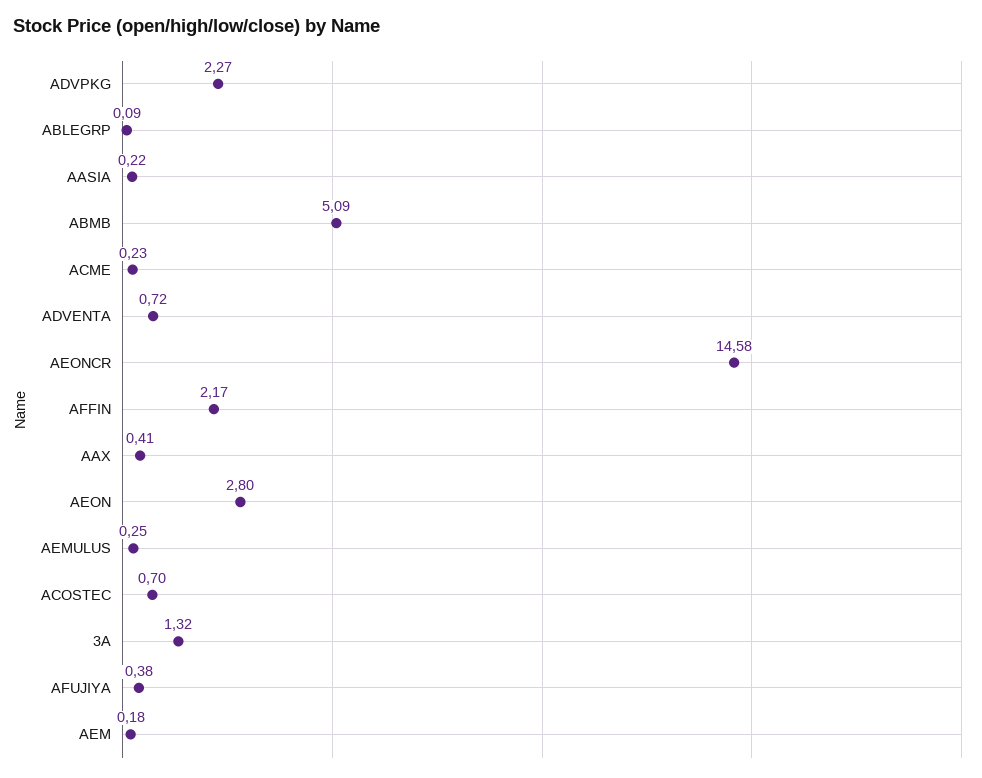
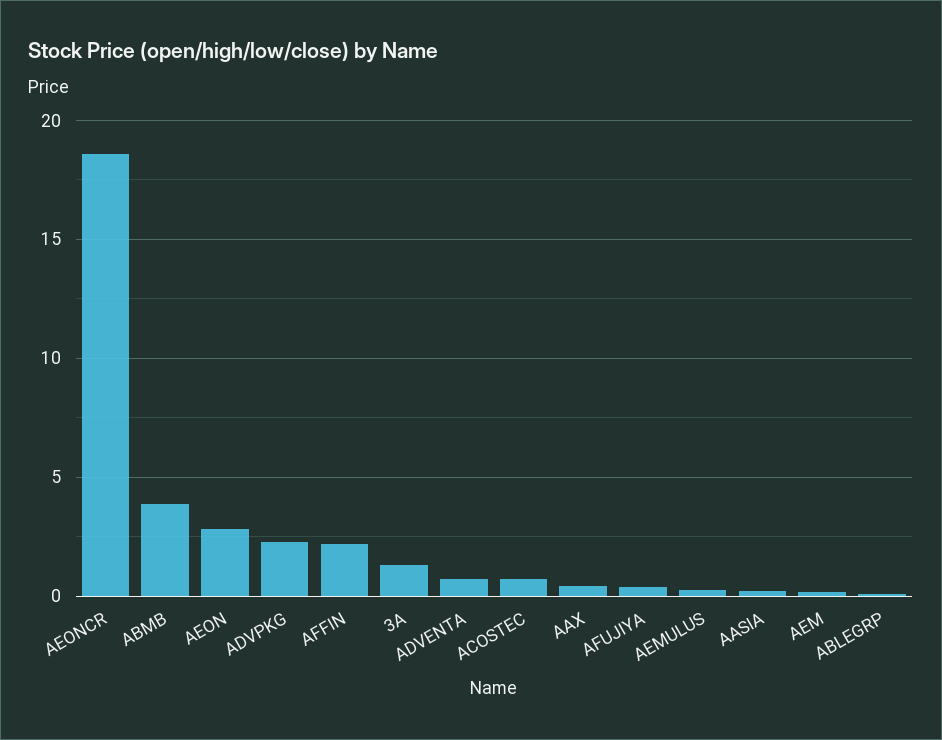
ABMB: 5.09 -> 4
ACME: 0.23 -> none
AEONCR: 14.58 -> 18.5

